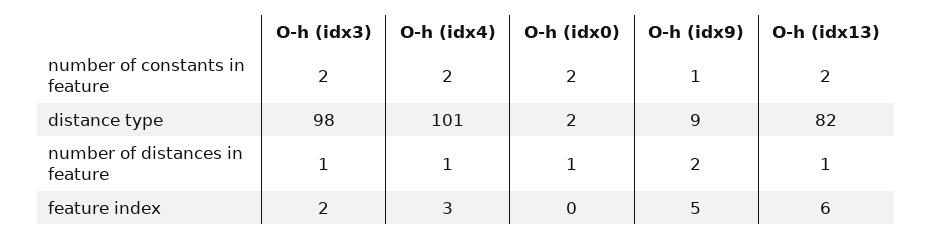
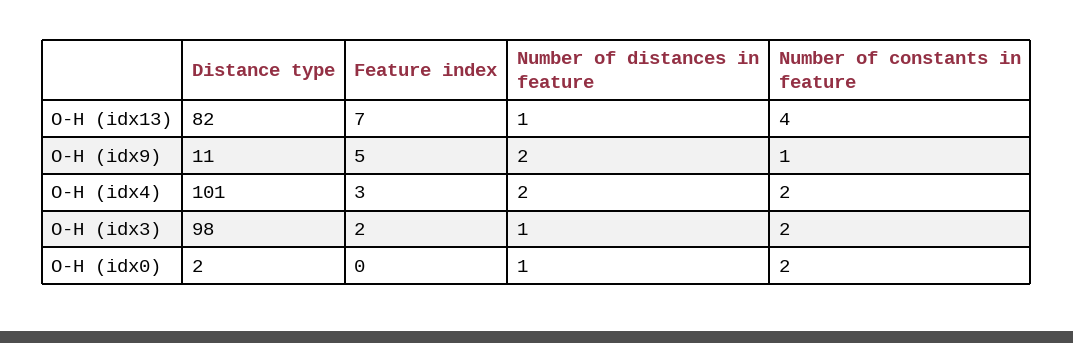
O-h (idx13), number of constants in feature: 2 -> 4
O-h (idx9), distance type: 9 -> 11
O-h (idx4), number of distances in feature: 1 -> 2
O-h (idx13), feature index: 6 -> 7

